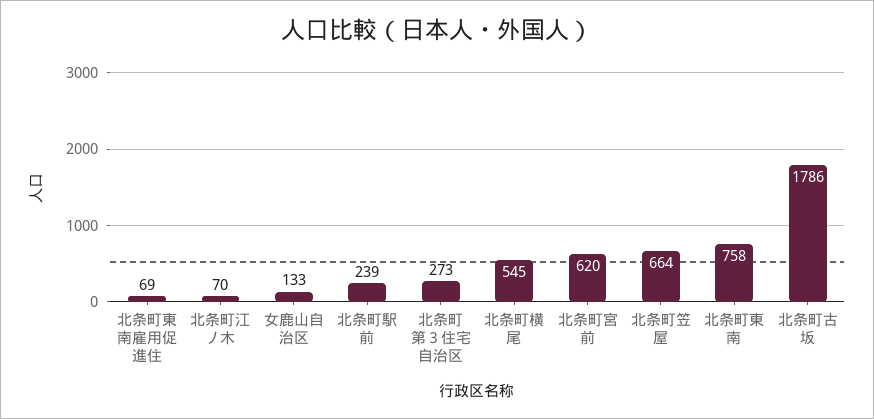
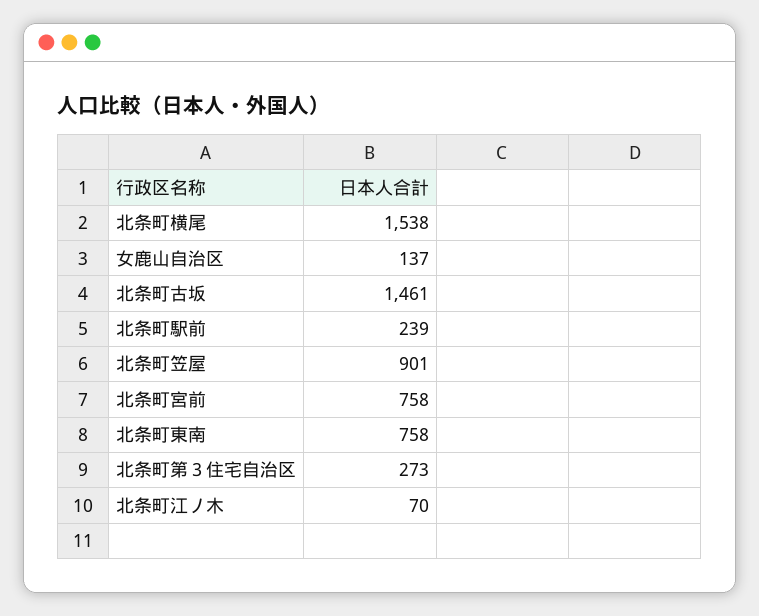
北条町東南雇用促進住: 69 -> none
女鹿山自治区: 133 -> 137
北条町横尾: 545 -> 1538
北条町宮前: 620 -> 758
北条町笠屋: 664 -> 901
北条町古坂: 1786 -> 1461

